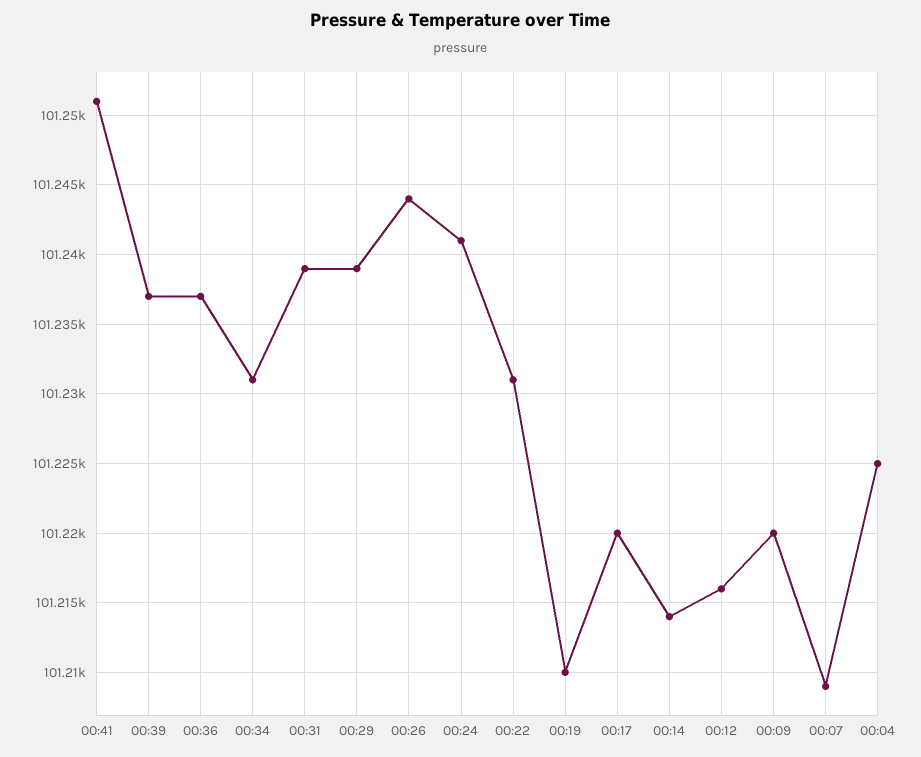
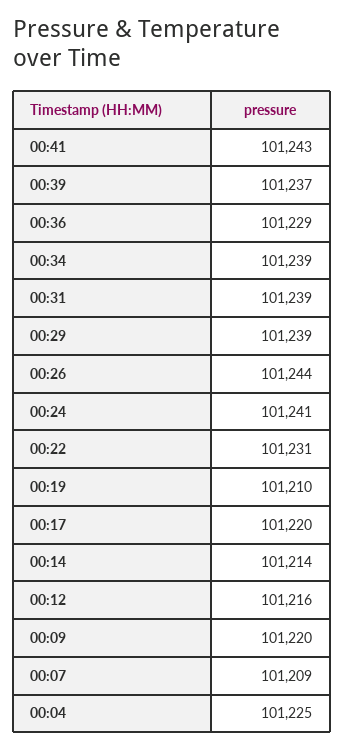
00:41: 101251 -> 101243
00:36: 101237 -> 101229
00:34: 101231 -> 101239

